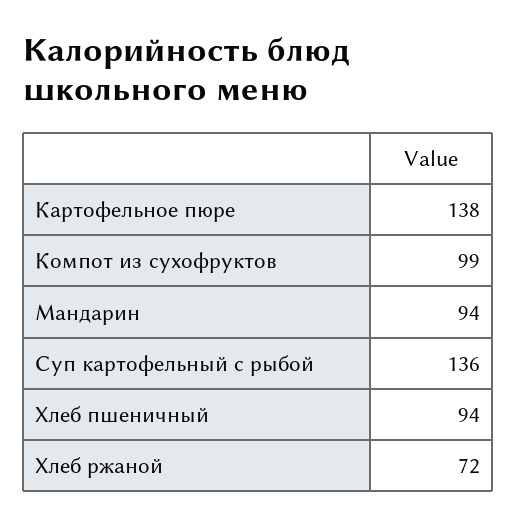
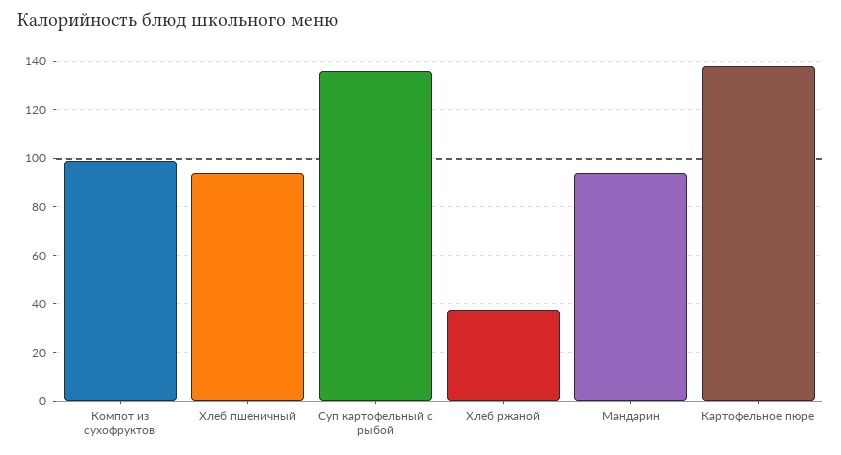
Хлеб ржаной: 72 -> 37.5

